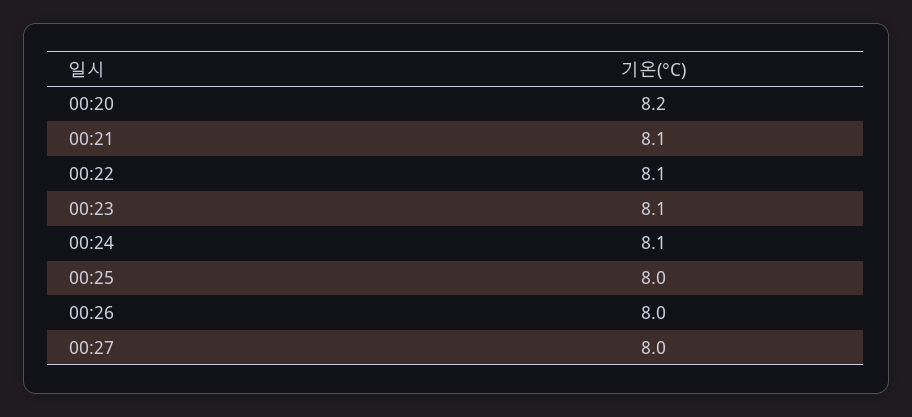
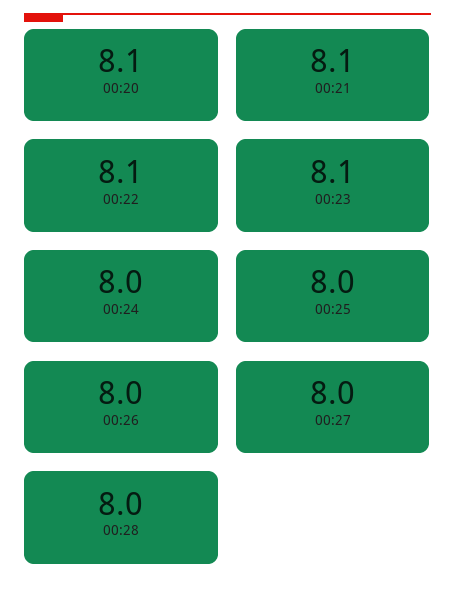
00:20: 8.2 -> 8.1
00:24: 8.1 -> 8
00:28: none -> 8

